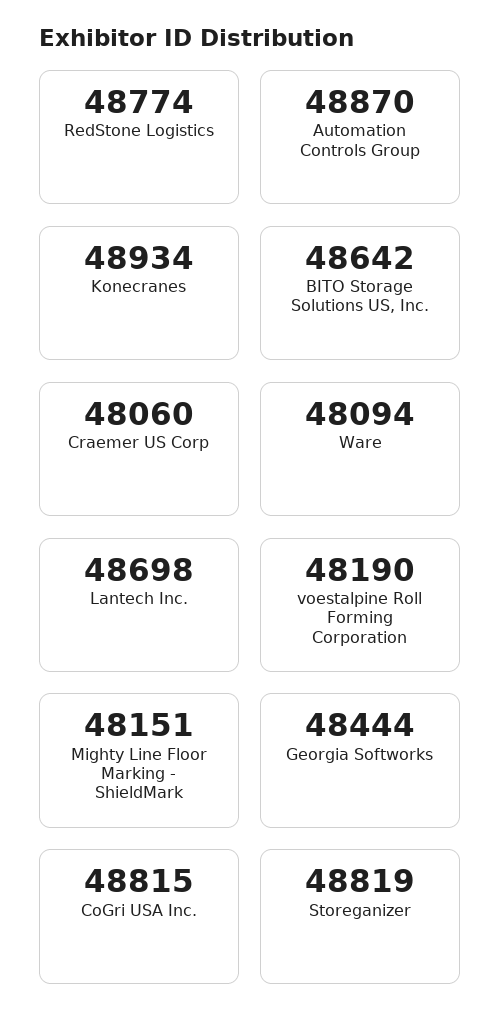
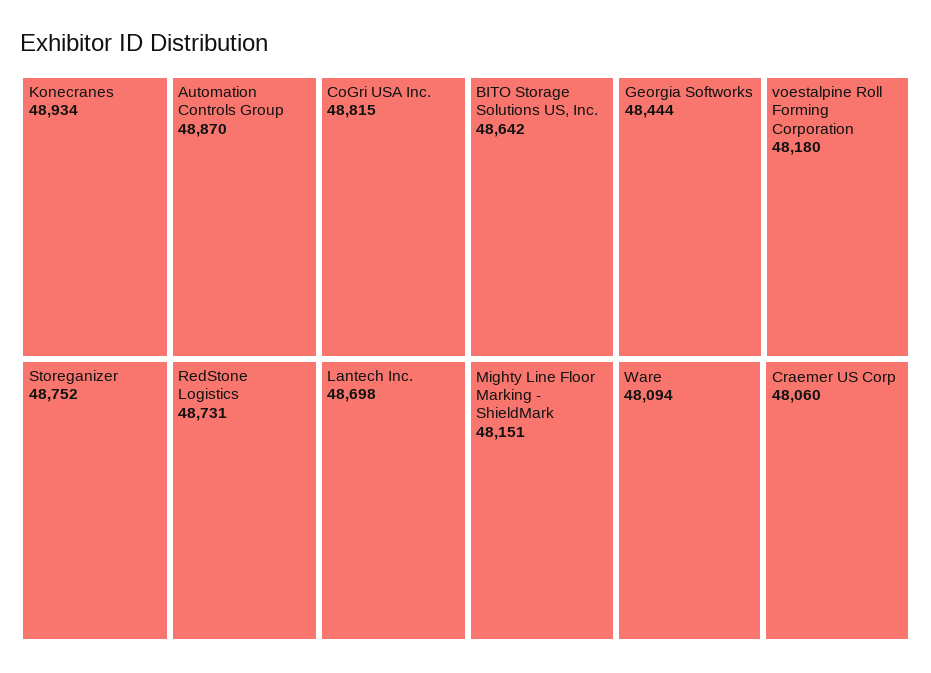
RedStone Logistics: 48774 -> 48731
voestalpine Roll Forming Corporation: 48190 -> 48180
Storeganizer: 48819 -> 48752

